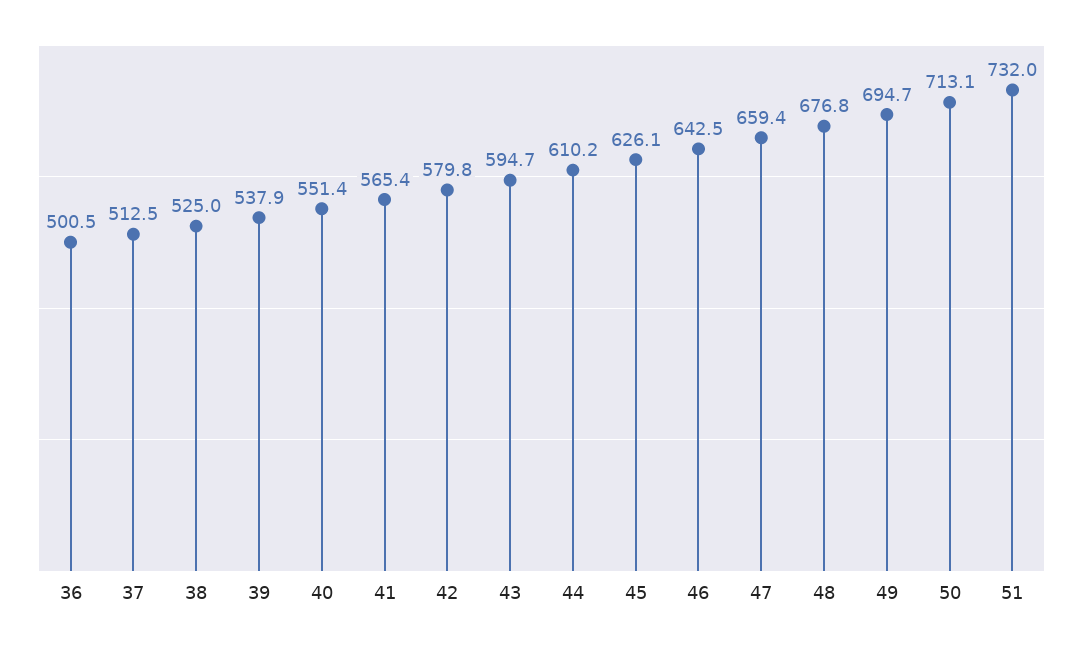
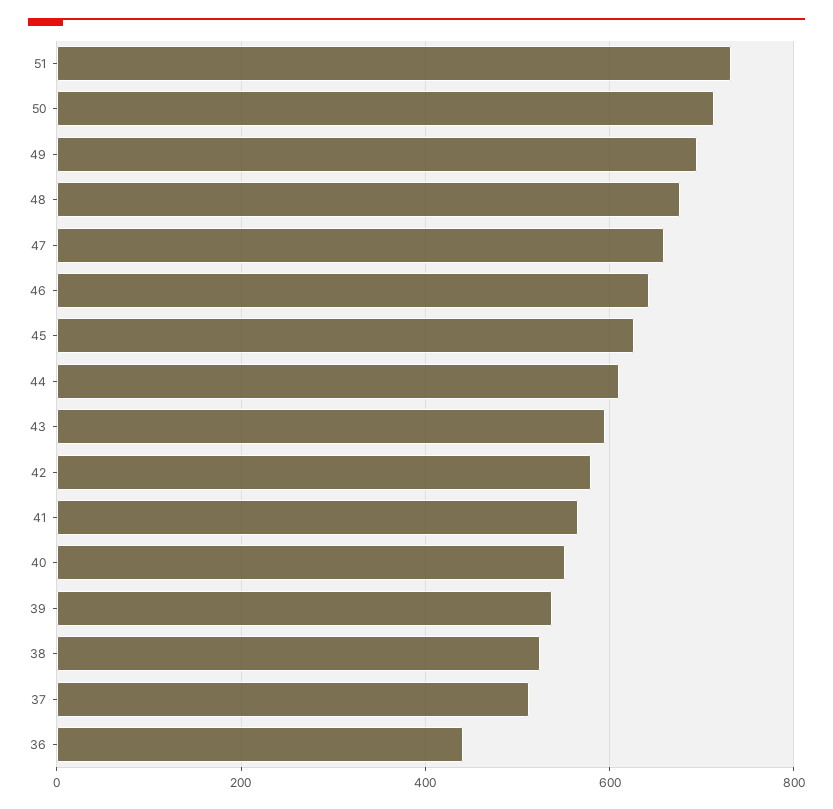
36: 500.5 -> 440

